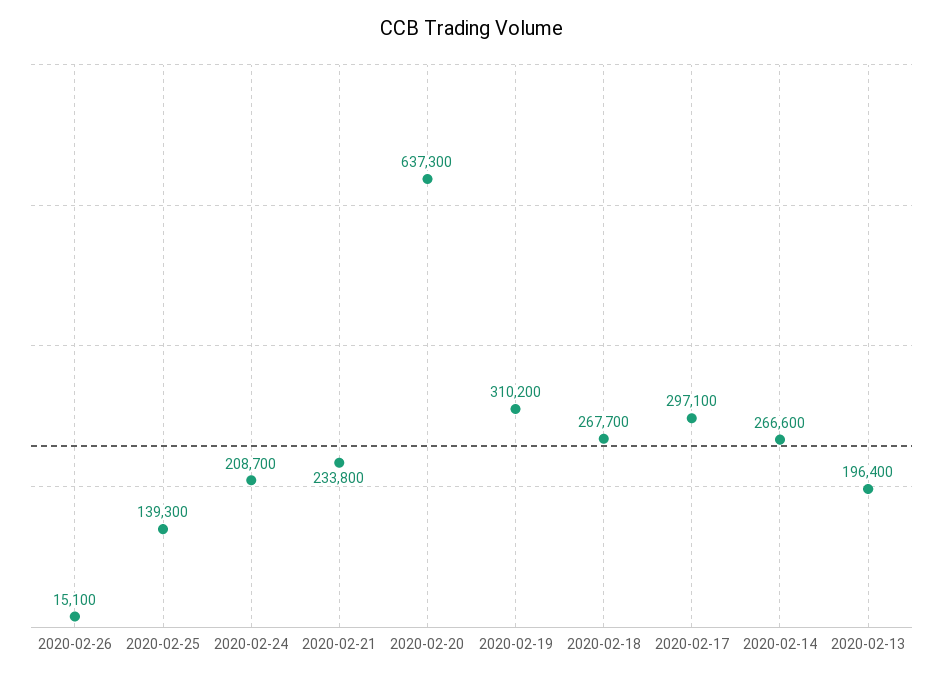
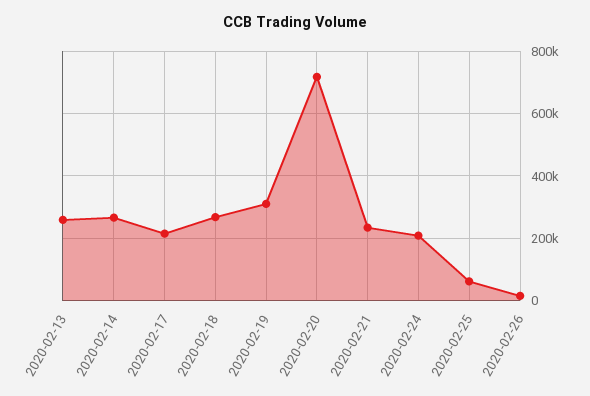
2020-02-25: 139300 -> 60000
2020-02-20: 637300 -> 720000
2020-02-17: 297100 -> 220000
2020-02-13: 196400 -> 260000

